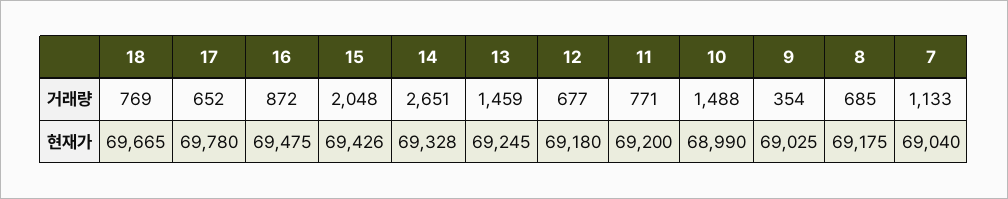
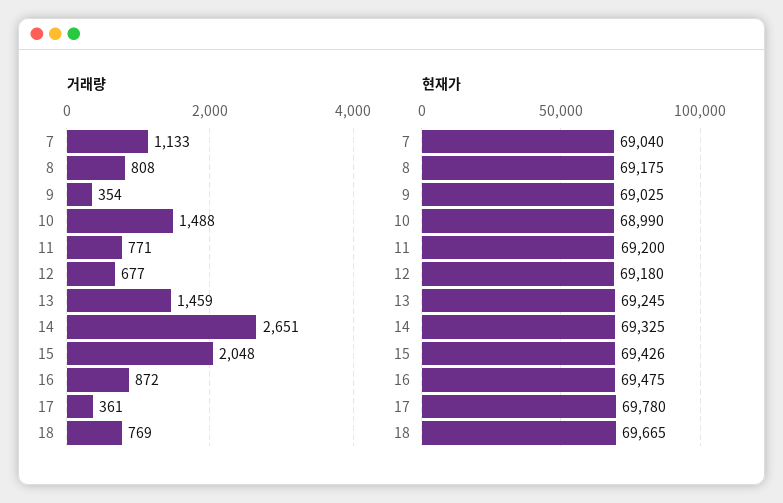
거래량, 17: 652 -> 361
거래량, 8: 685 -> 808
현재가, 14: 69328 -> 69325

